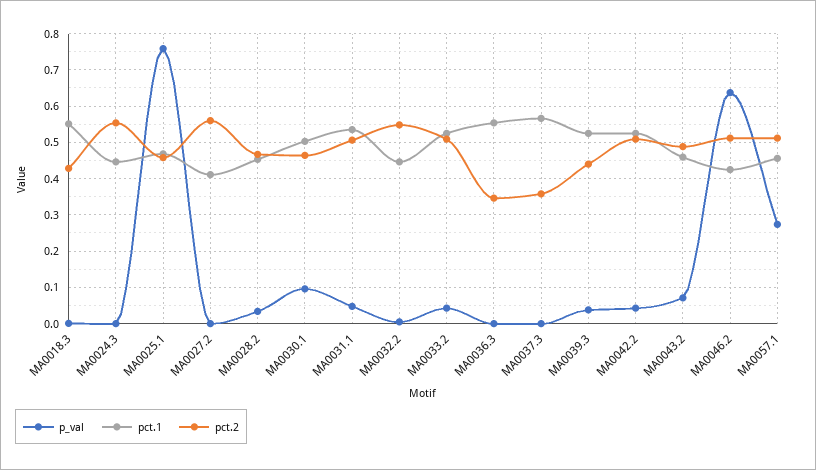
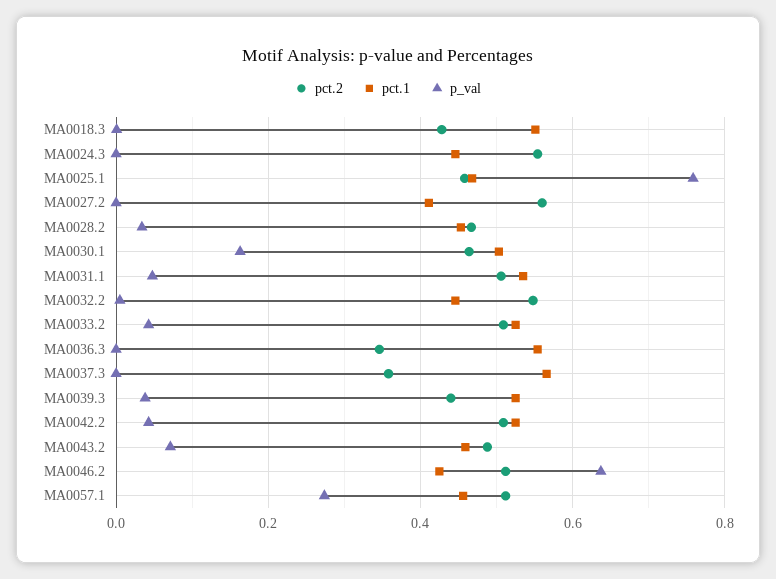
p_val, MA0030.1: 0.1 -> 0.16

